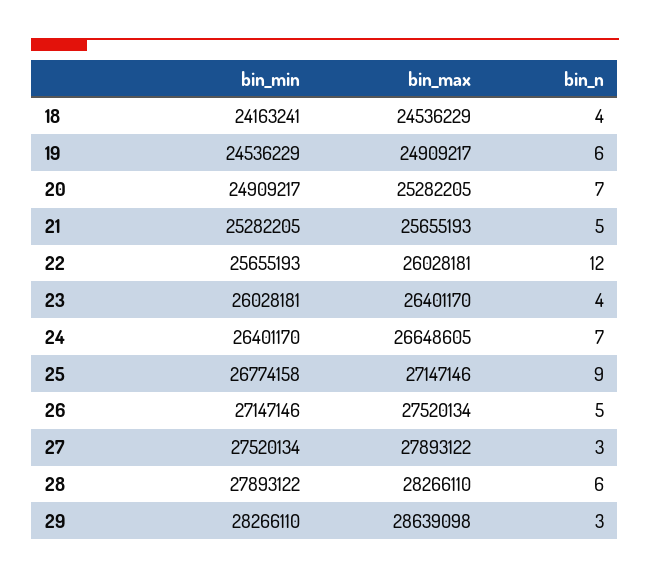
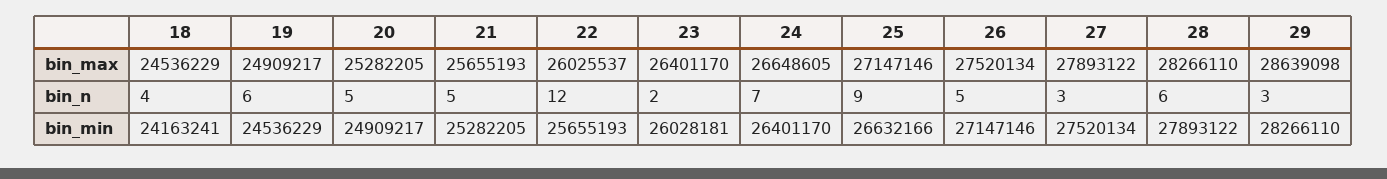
bin_n, 20: 7 -> 5
bin_max, 22: 26028181 -> 26025537
bin_n, 23: 4 -> 2
bin_min, 25: 26774158 -> 26632166

